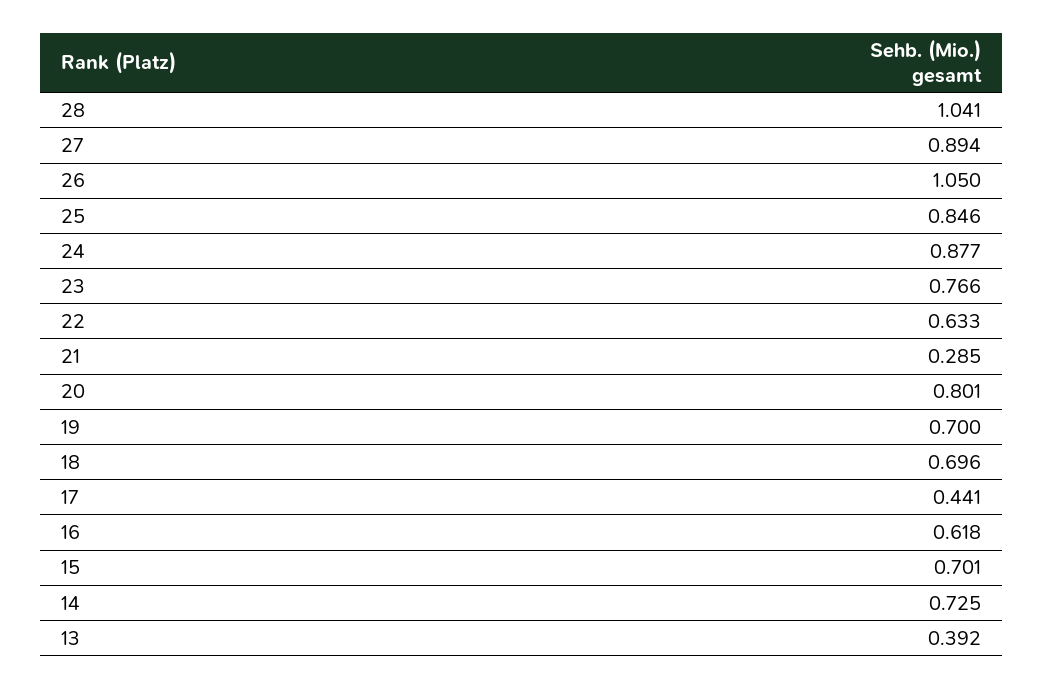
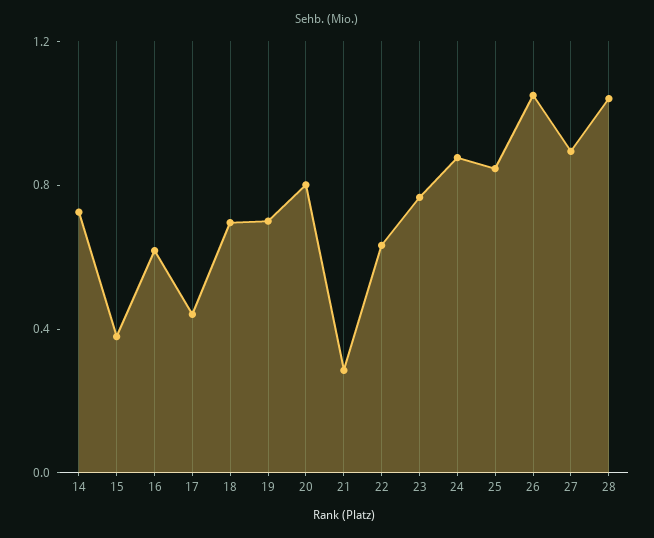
15: 0.701 -> 0.4
13: 0.392 -> none

